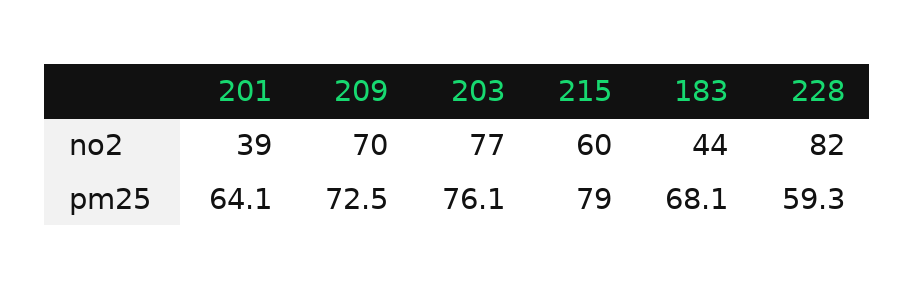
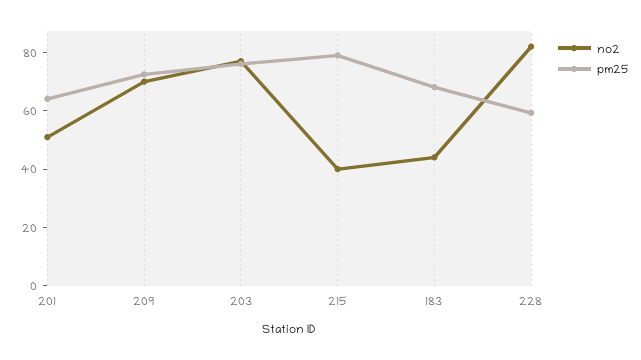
no2, 201: 39 -> 50
no2, 215: 60 -> 40

